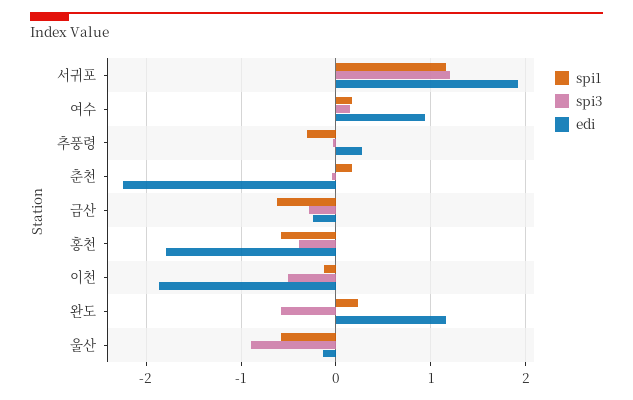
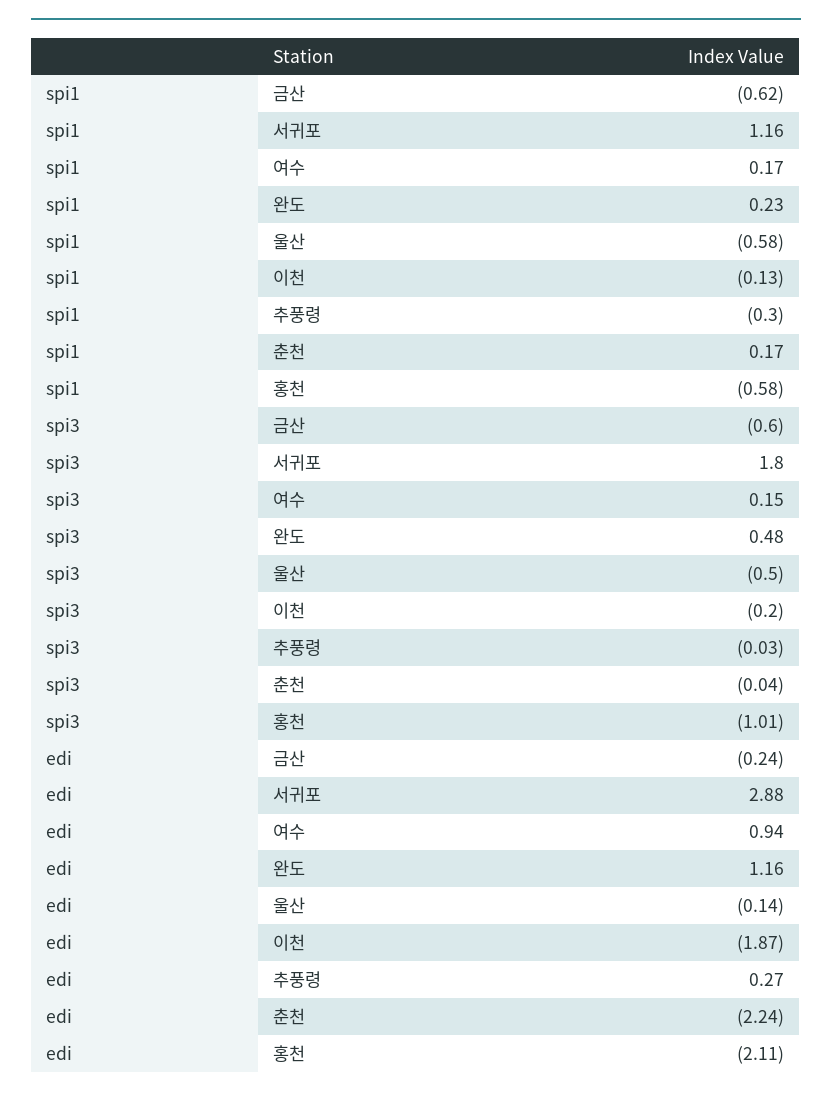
spi3, 서귀포: 1.2 -> 1.8
edi, 서귀포: 1.9 -> 2.88
spi3, 금산: -0.3 -> -0.6
spi3, 홍천: -0.4 -> -1.01
edi, 홍천: -1.8 -> -2.11
spi3, 이천: -0.5 -> -0.2
spi3, 완도: -0.6 -> 0.48
spi3, 울산: -0.9 -> -0.5

